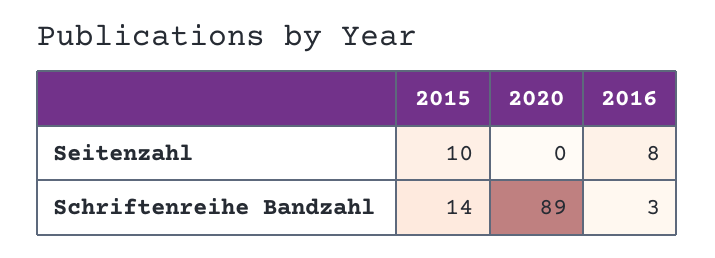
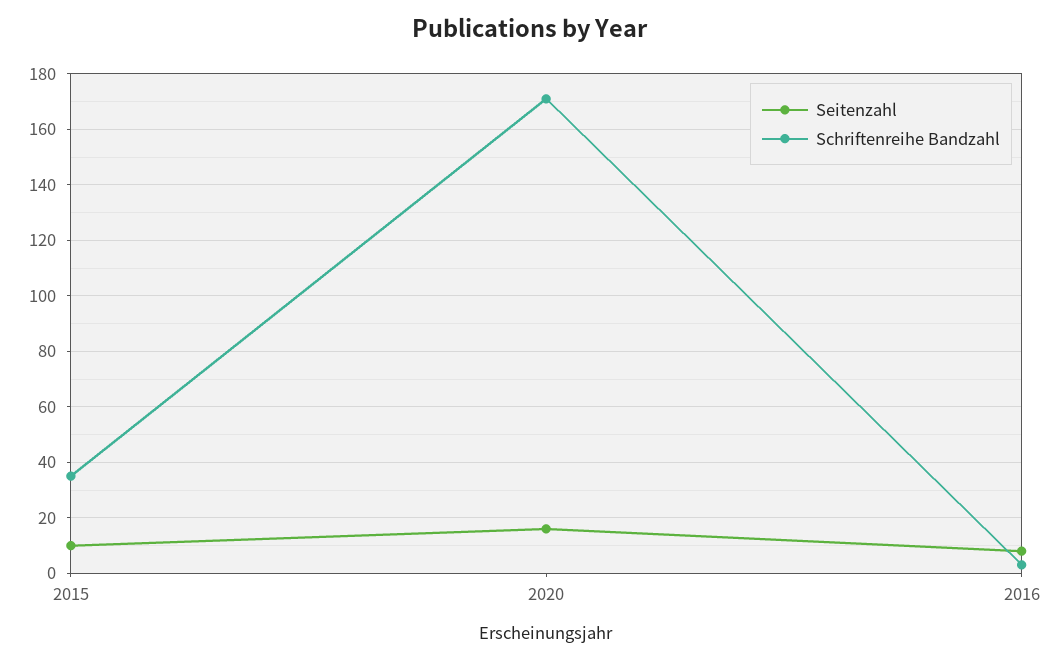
Seitenzahl, 2020: 0 -> 15
Schriftenreihe Bandzahl, 2015: 14 -> 35
Schriftenreihe Bandzahl, 2020: 89 -> 170

